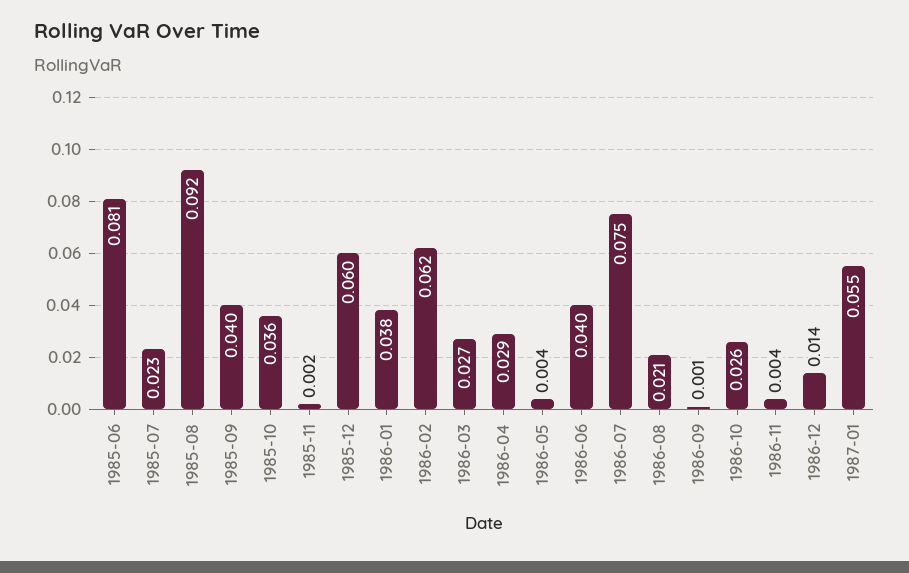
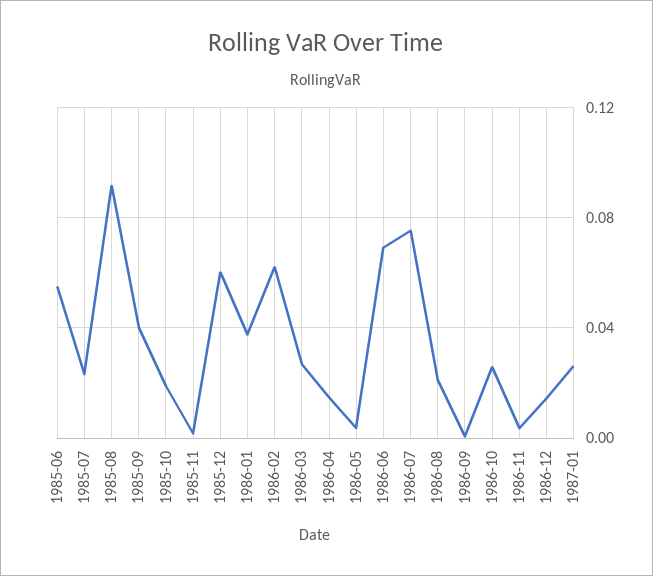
1985-06: 0.081 -> 0.055
1985-10: 0.036 -> 0.02
1986-04: 0.029 -> 0.015
1986-06: 0.04 -> 0.07
1987-01: 0.055 -> 0.025

